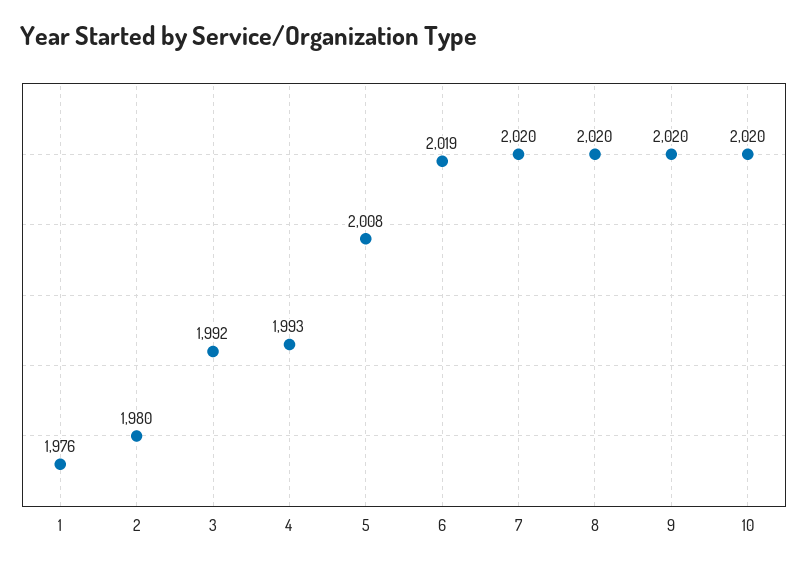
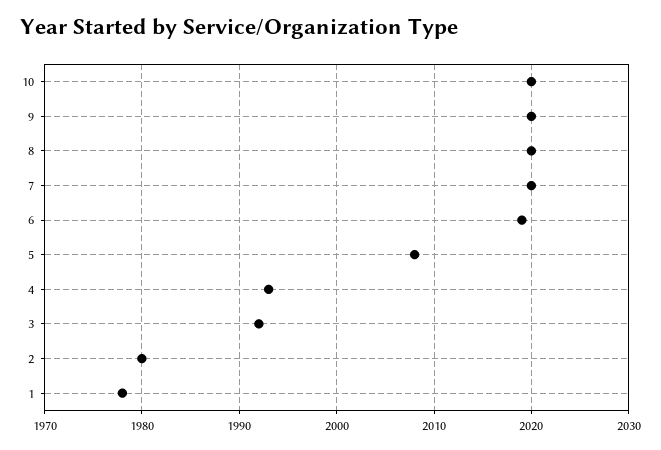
1: 1976 -> 1978

